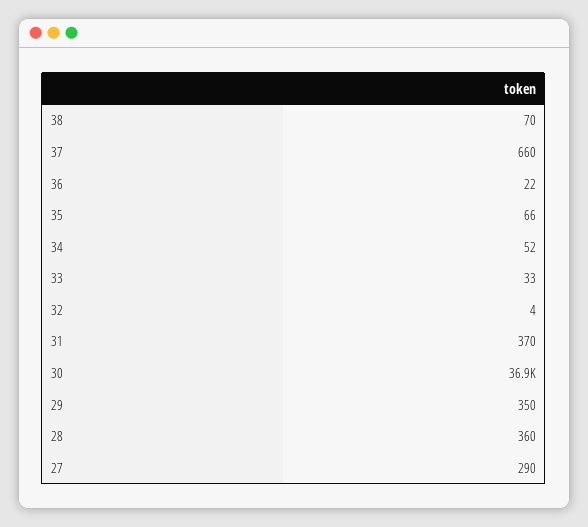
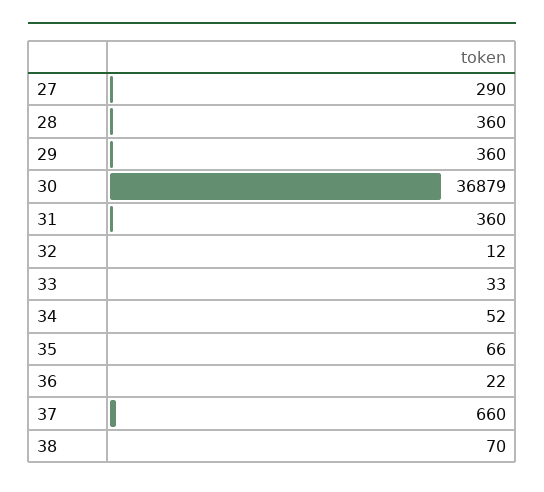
32: 4 -> 12
31: 370 -> 360
29: 350 -> 360

